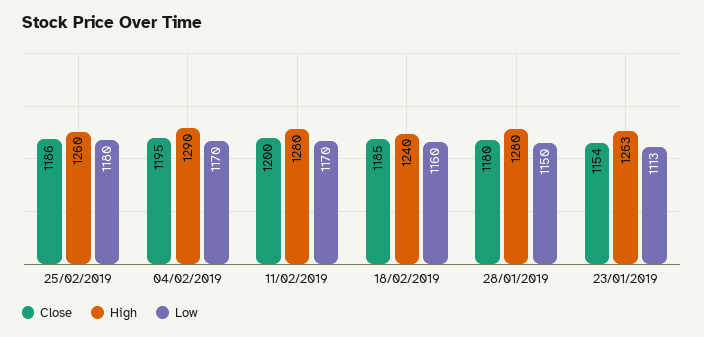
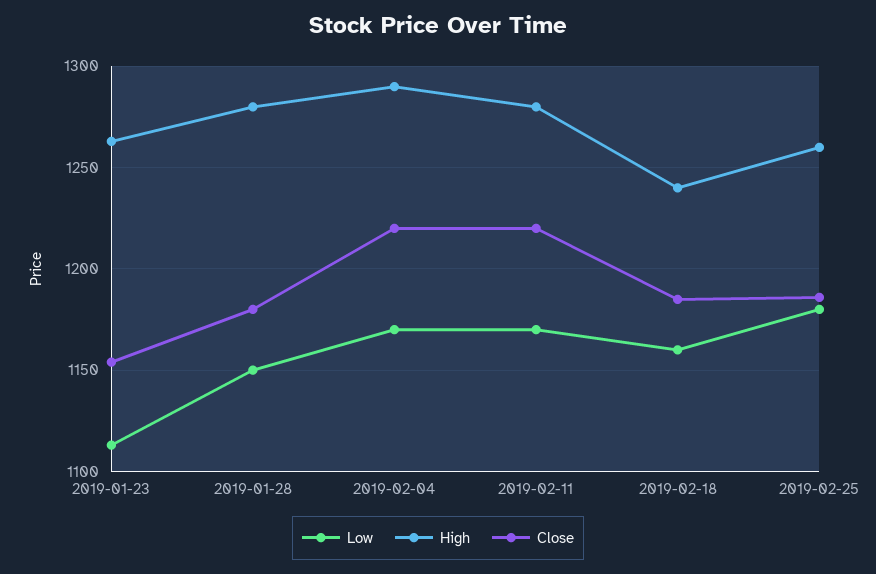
Close, 04/02/2019: 1195 -> 1220
Close, 11/02/2019: 1200 -> 1220

